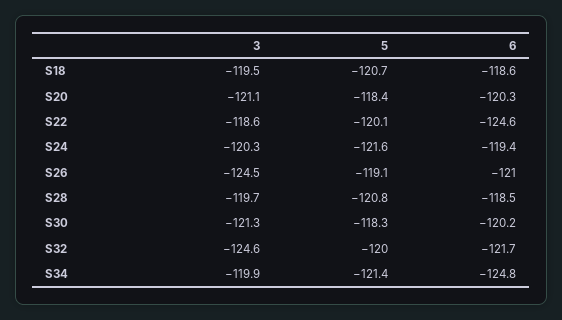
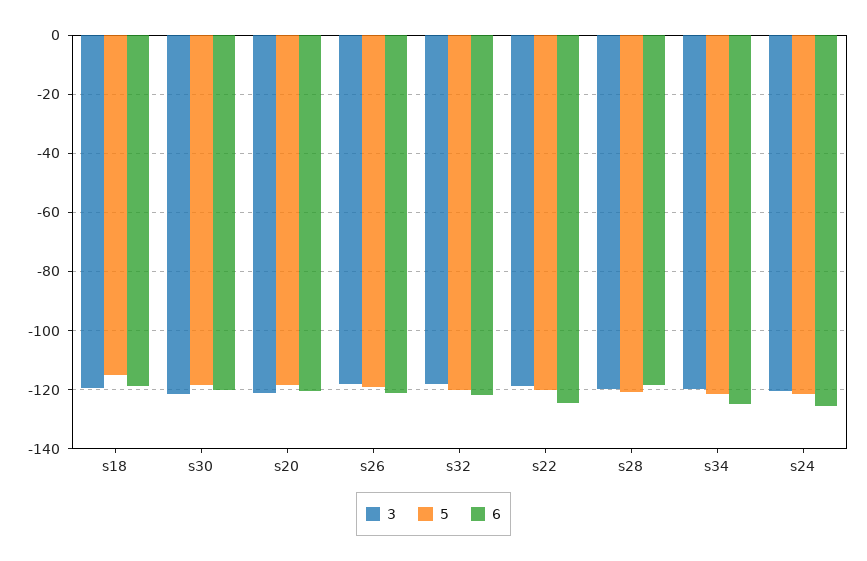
5, S18: -120.7 -> -115
6, S24: -119.4 -> -125
3, S26: -124.5 -> -117.5
3, S32: -124.6 -> -117.5

